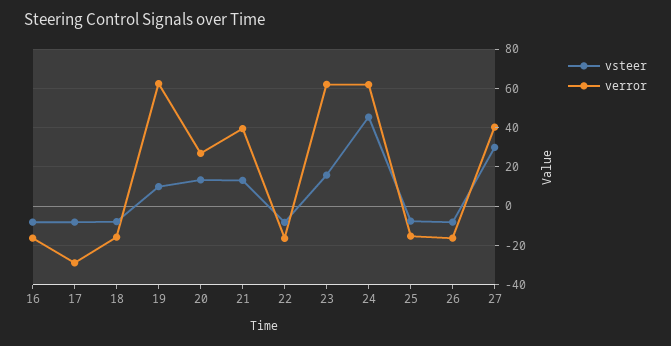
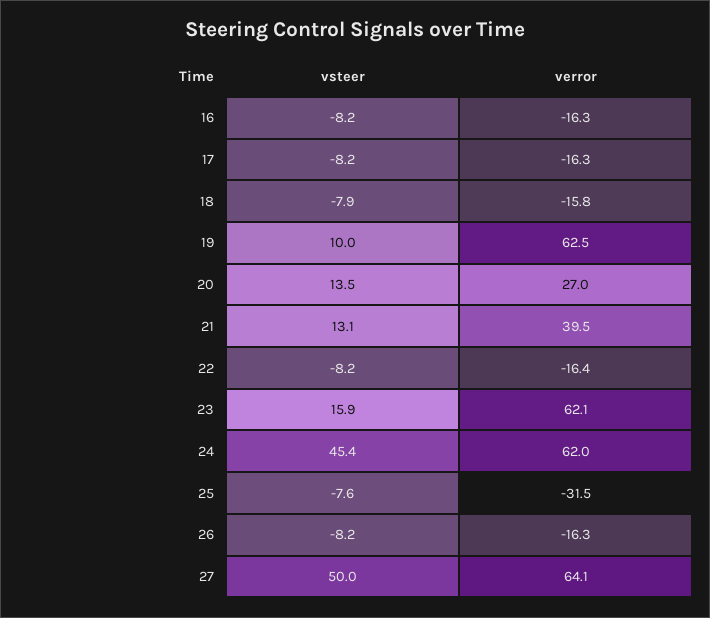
verror, 17: -30 -> -16.3
verror, 25: -15 -> -31.5
vsteer, 27: 30 -> 50
verror, 27: 40 -> 64.1

